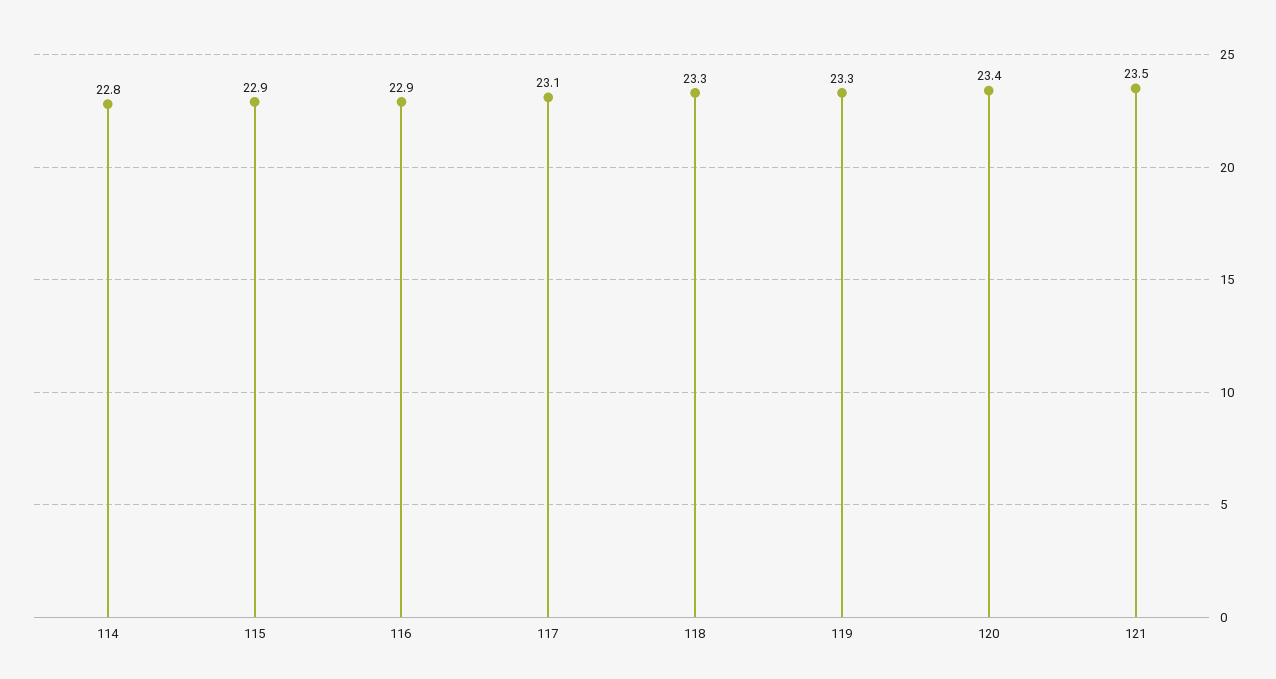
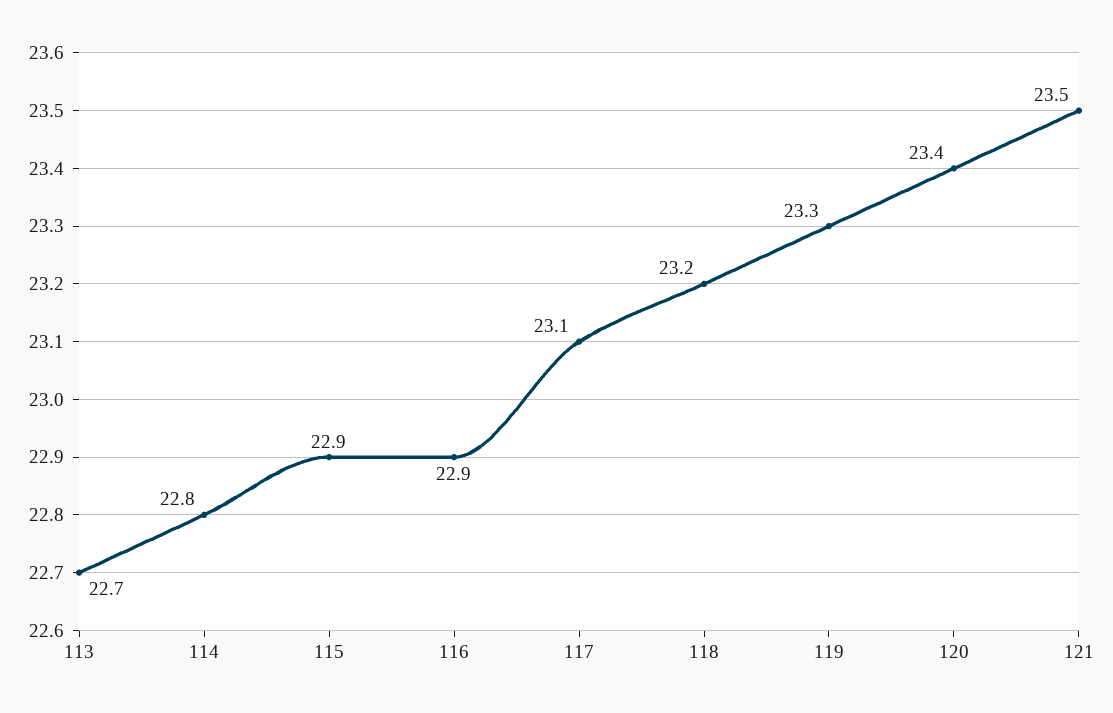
118: 23.3 -> 23.2
113: none -> 22.7

